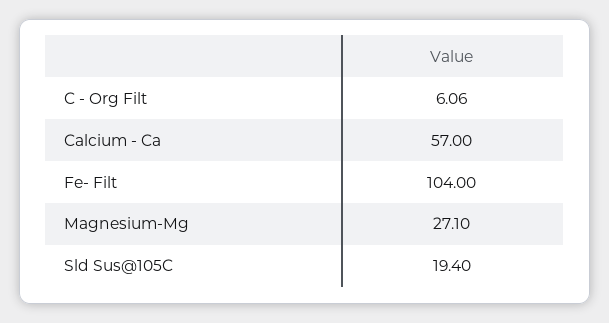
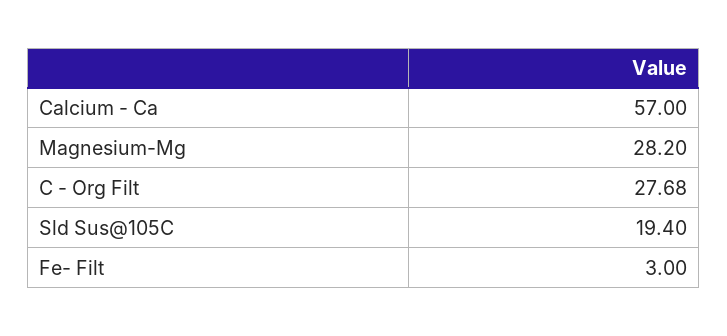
C - Org Filt: 6.06 -> 27.68
Fe- Filt: 104 -> 3
Magnesium-Mg: 27.1 -> 28.2

